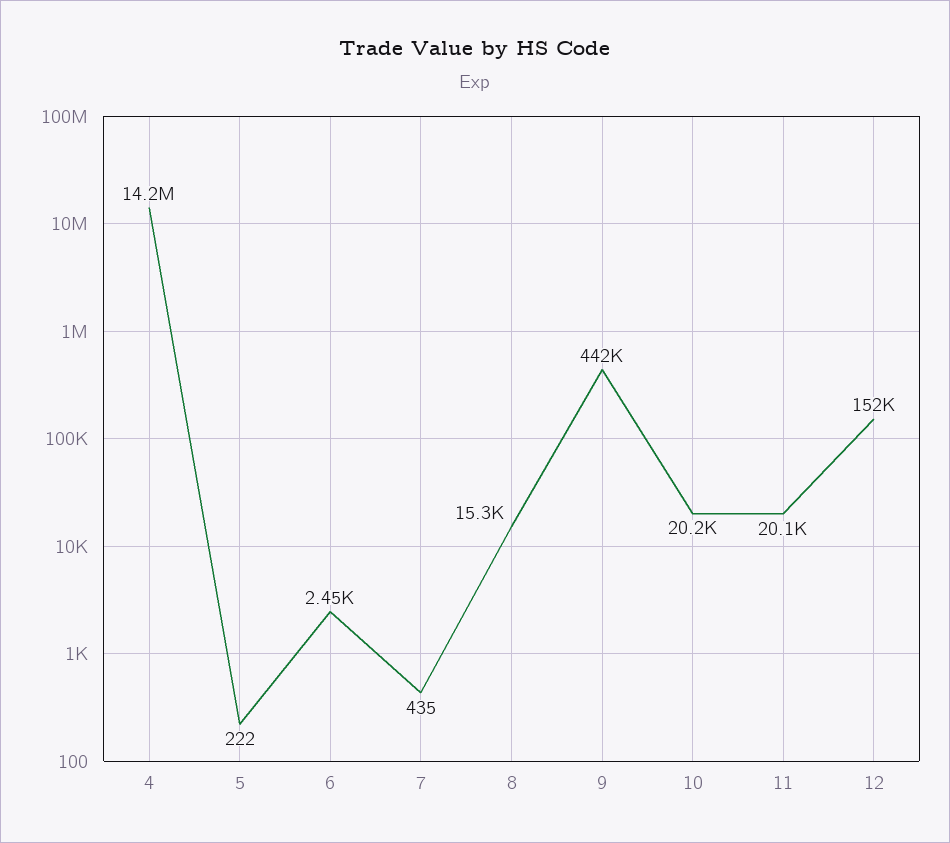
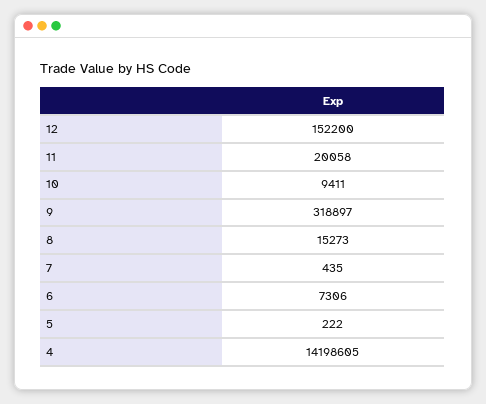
6: 2450 -> 7306
9: 442000 -> 318897
10: 20200 -> 9411

